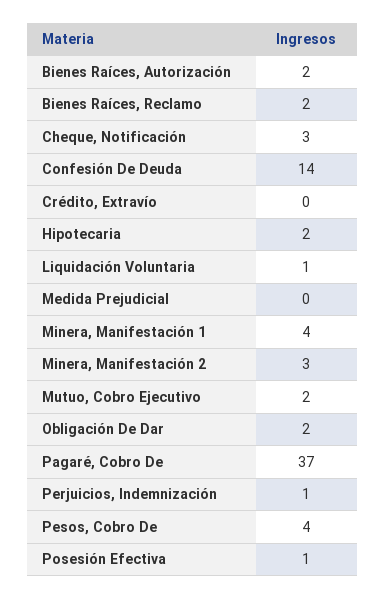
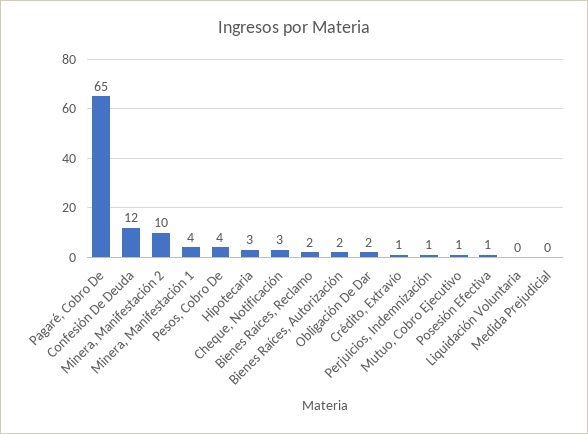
Confesión De Deuda: 14 -> 12
Crédito, Extravío: 0 -> 1
Hipotecaria: 2 -> 3
Liquidación Voluntaria: 1 -> 0
Minera, Manifestación 2: 3 -> 10
Mutuo, Cobro Ejecutivo: 2 -> 1
Pagaré, Cobro De: 37 -> 65

